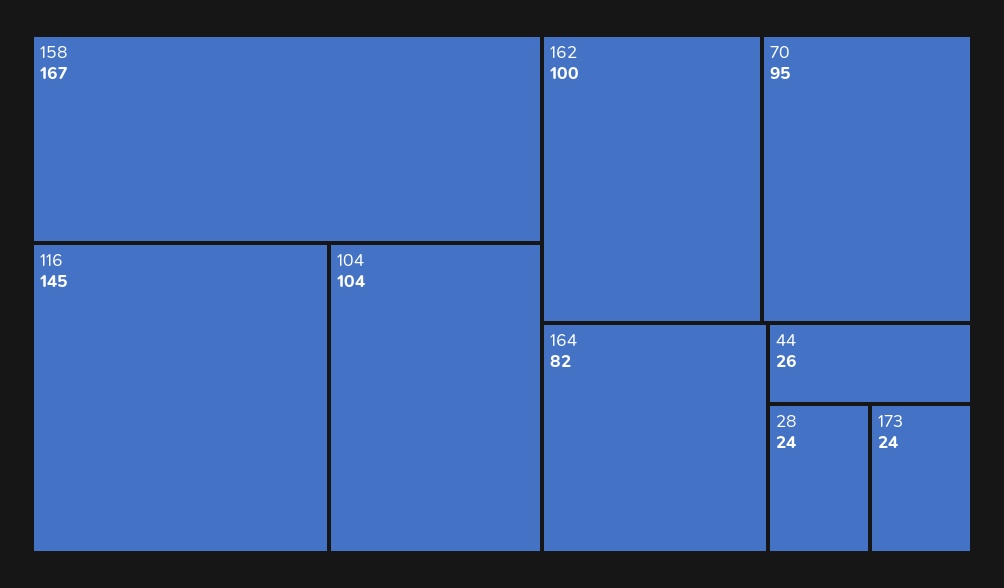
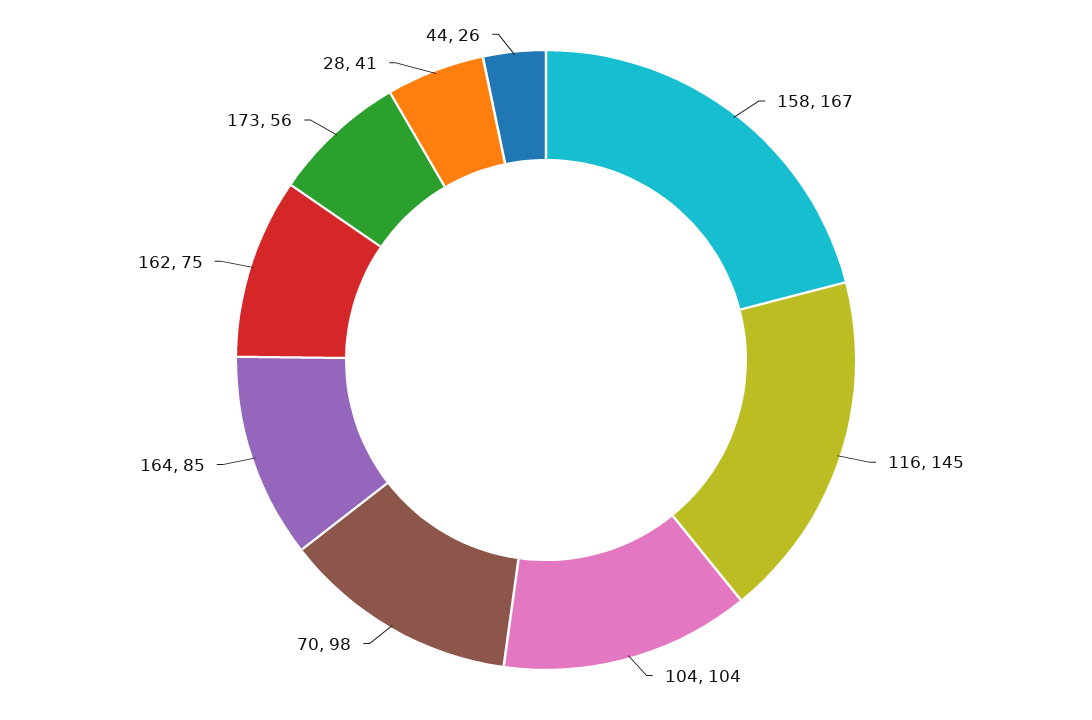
162: 100 -> 75
70: 95 -> 98
164: 82 -> 85
28: 24 -> 41
173: 24 -> 56

